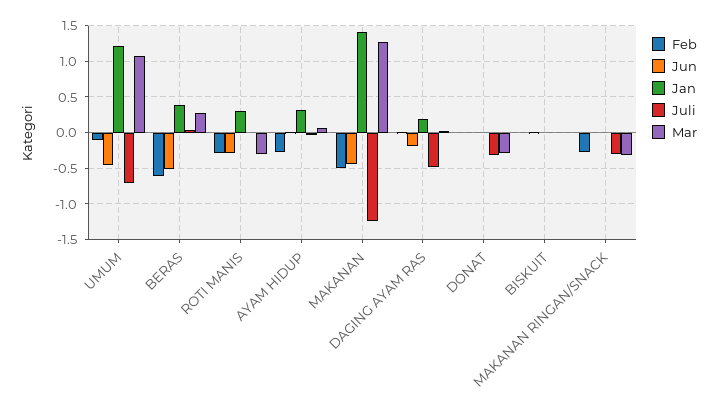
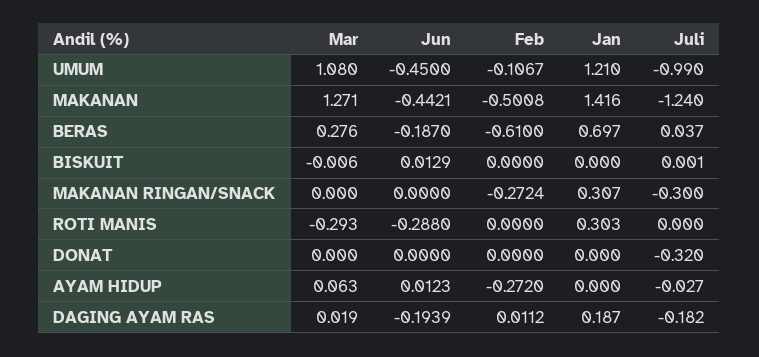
Juli, UMUM: -0.7 -> -0.99
Jun, BERAS: -0.5 -> -0.187
Jan, BERAS: 0.4 -> 0.697
Feb, ROTI MANIS: -0.3 -> 0
Jan, AYAM HIDUP: 0.3 -> 0
Juli, DAGING AYAM RAS: -0.5 -> -0.182
Mar, DONAT: -0.3 -> 0
Jan, MAKANAN RINGAN/SNACK: 0 -> 0.307
Mar, MAKANAN RINGAN/SNACK: -0.3 -> 0

